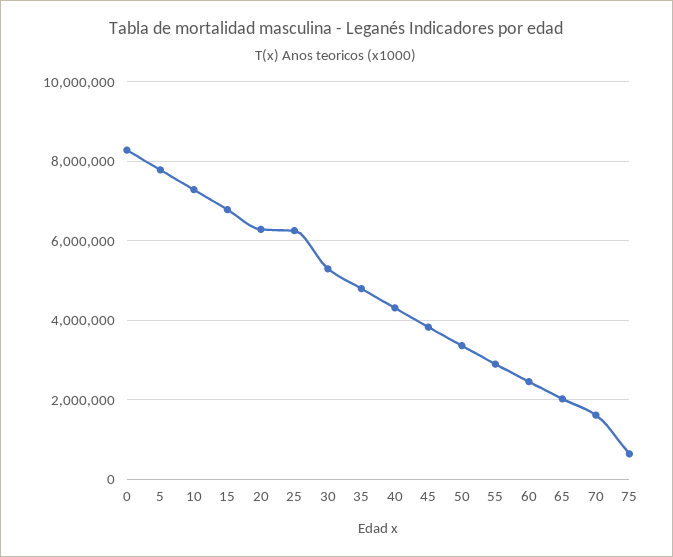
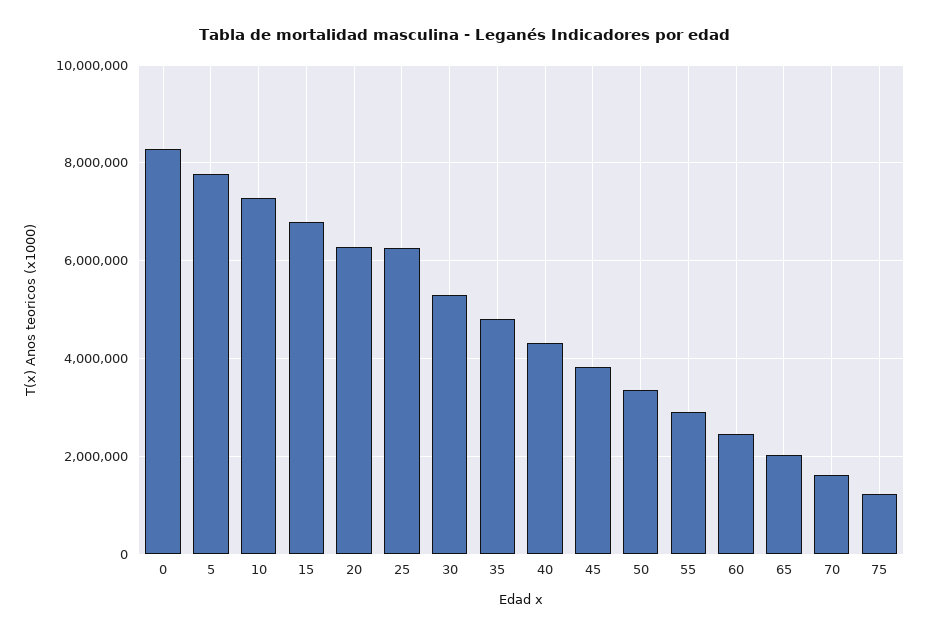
75: 600000 -> 1200000

